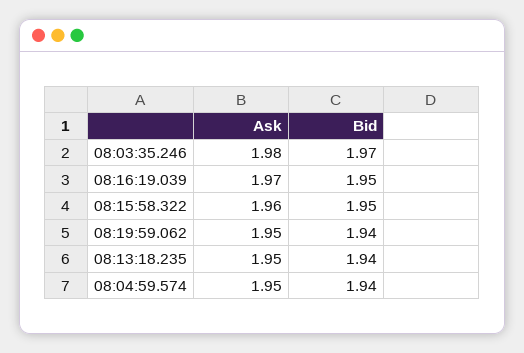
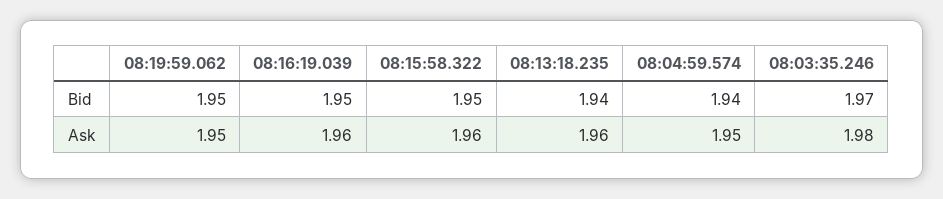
Ask, 08:16:19.039: 1.97 -> 1.96
Bid, 08:19:59.062: 1.94 -> 1.95
Ask, 08:13:18.235: 1.95 -> 1.96

